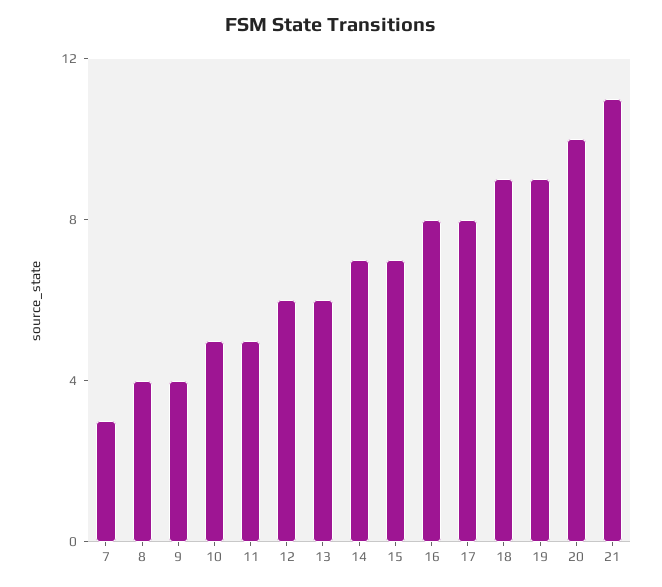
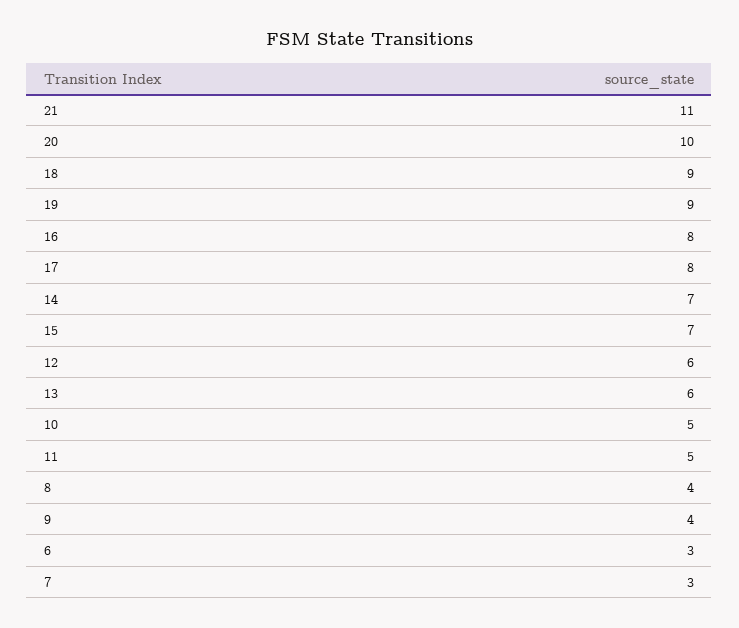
6: none -> 3

